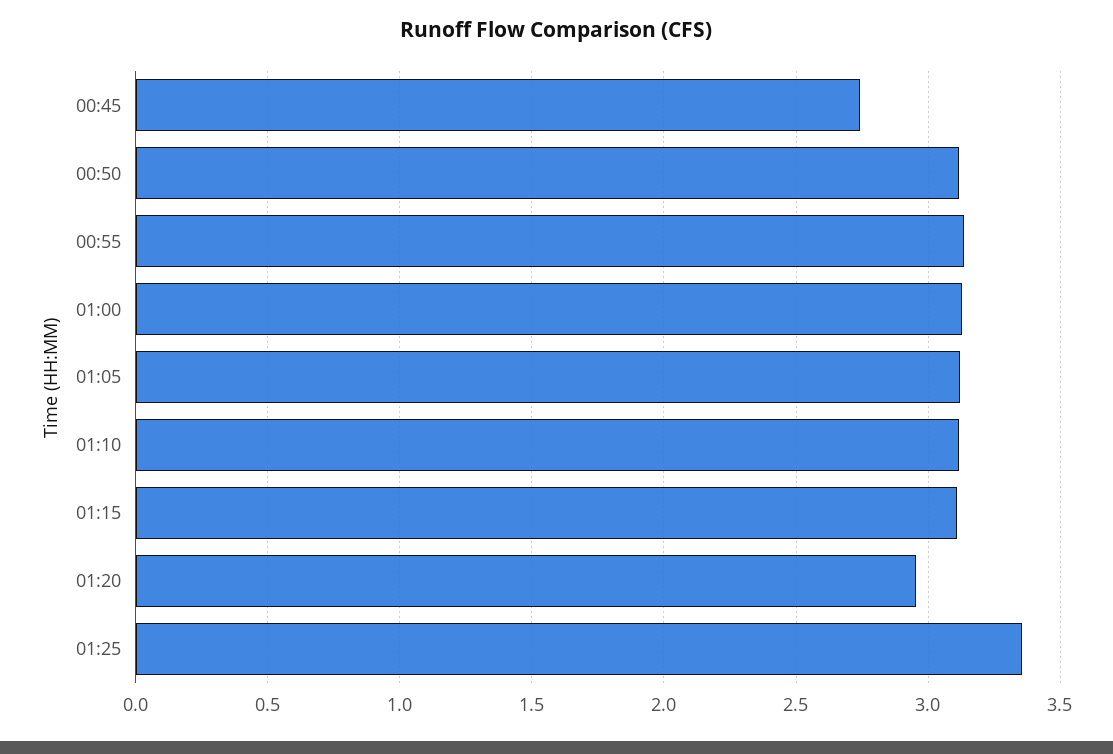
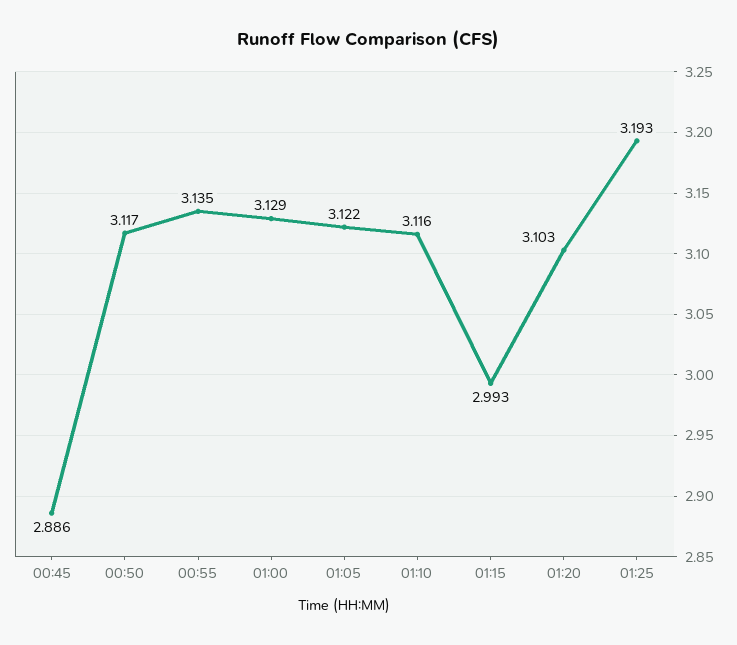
00:45: 2.75 -> 2.886
01:15: 3.1 -> 2.993
01:20: 2.95 -> 3.103
01:25: 3.35 -> 3.193

